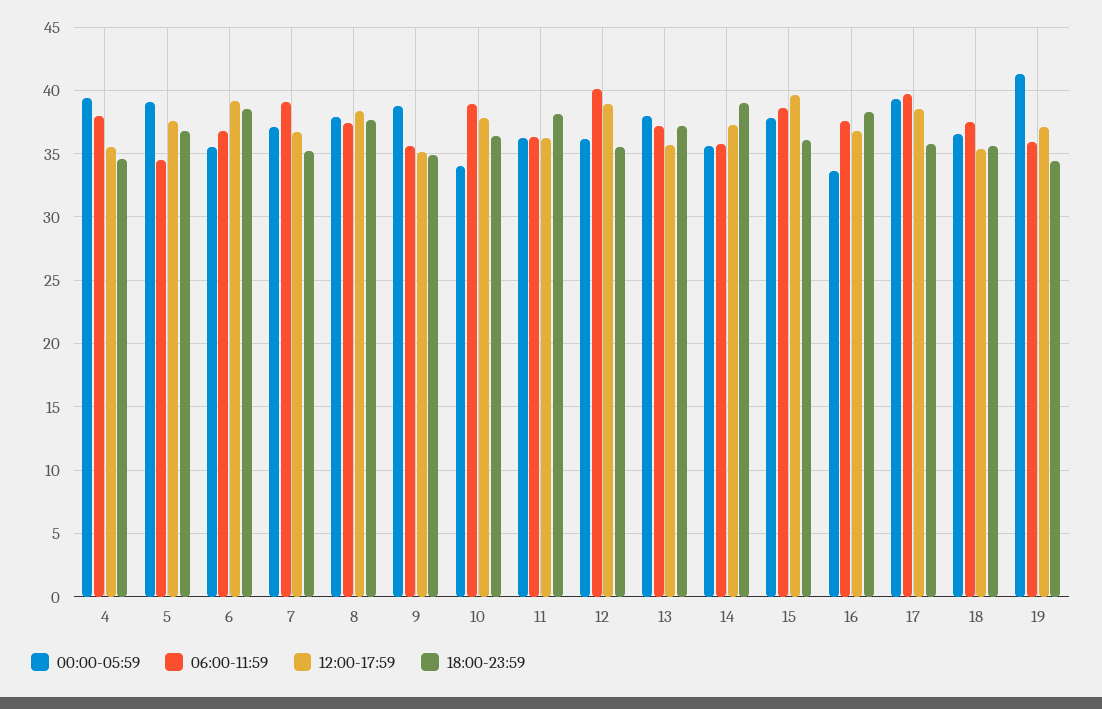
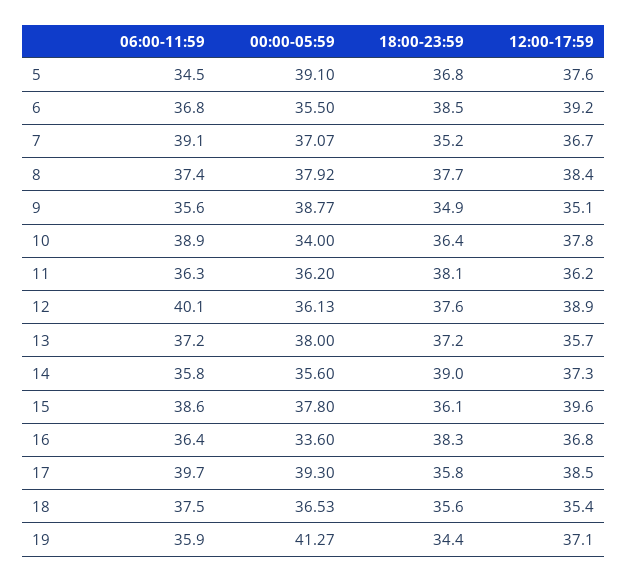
00:00-05:59, 4: 39.5 -> none
06:00-11:59, 4: 38 -> none
12:00-17:59, 4: 35.5 -> none
18:00-23:59, 4: 34.5 -> none
18:00-23:59, 12: 35.5 -> 37.6
06:00-11:59, 16: 37.5 -> 36.4

